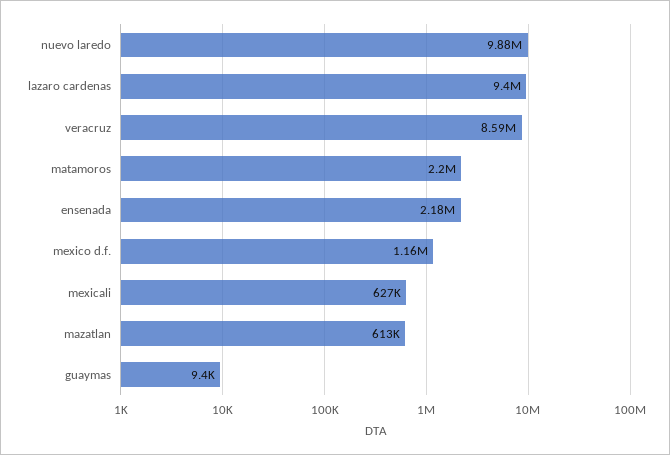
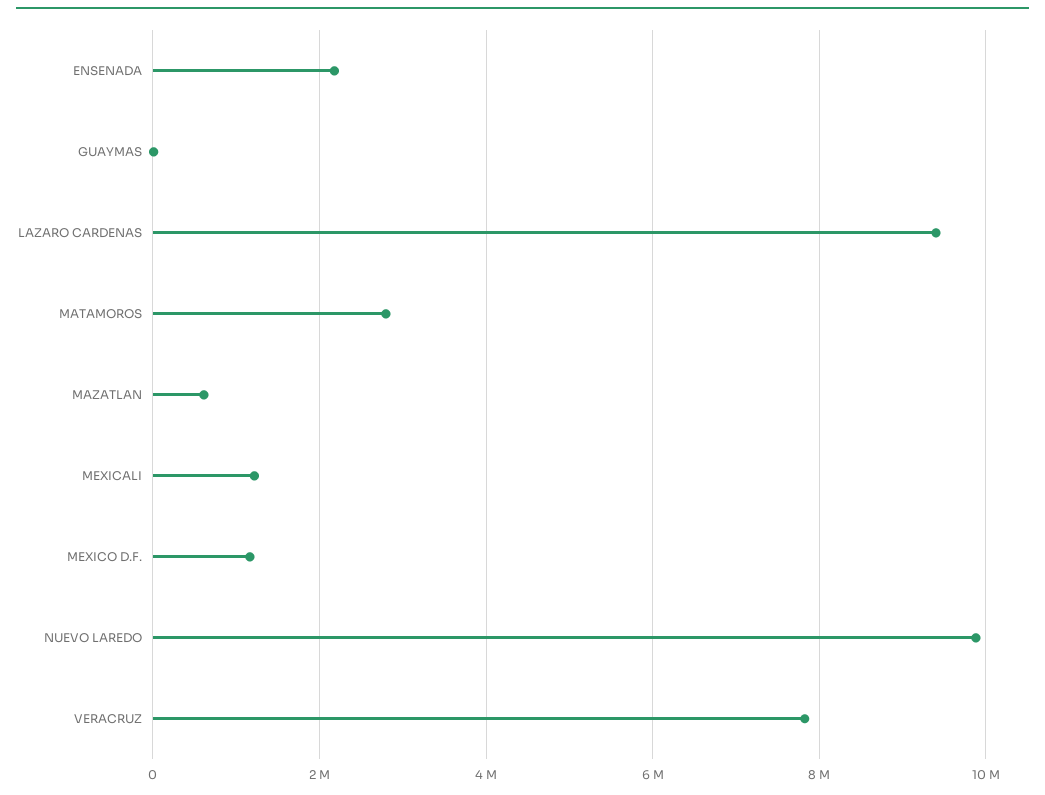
veracruz: 8590000 -> 7800000
matamoros: 2200000 -> 2800000
mexicali: 627000 -> 1200000

